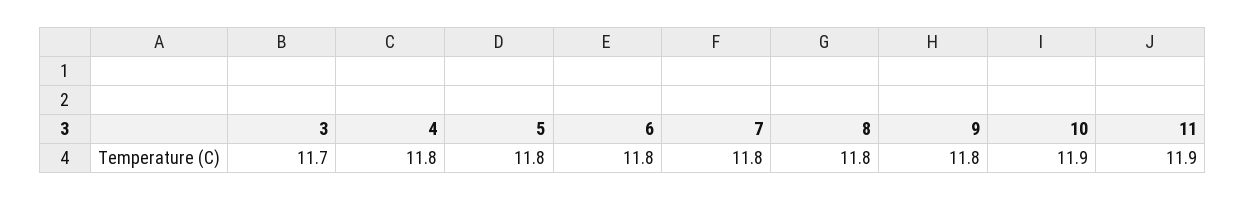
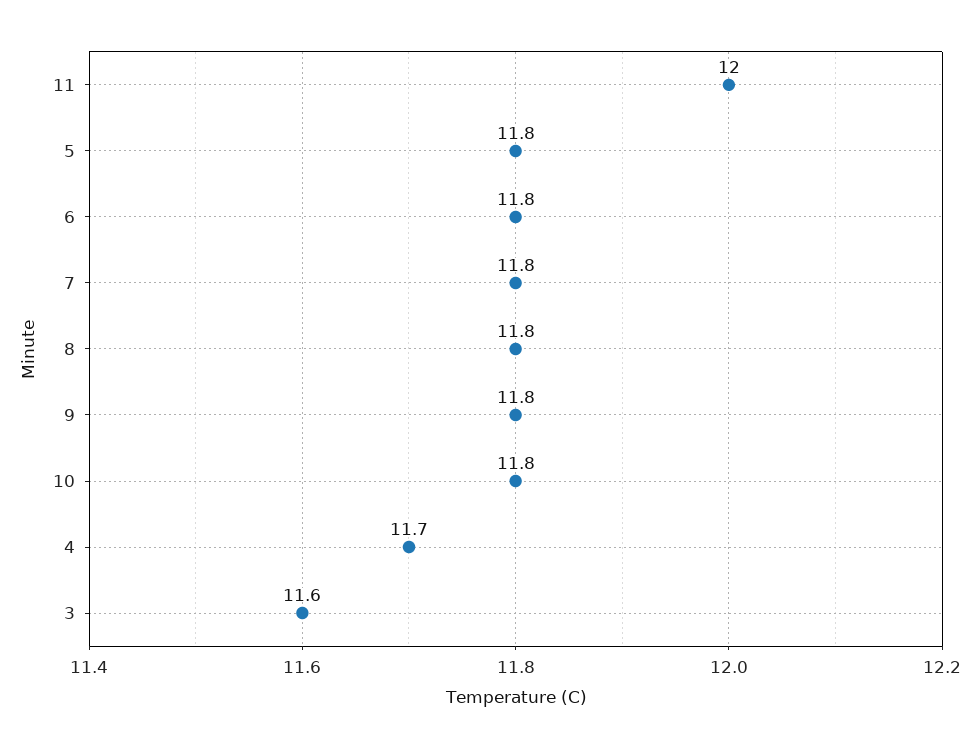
3: 11.7 -> 11.6
4: 11.8 -> 11.7
10: 11.9 -> 11.8
11: 11.9 -> 12

